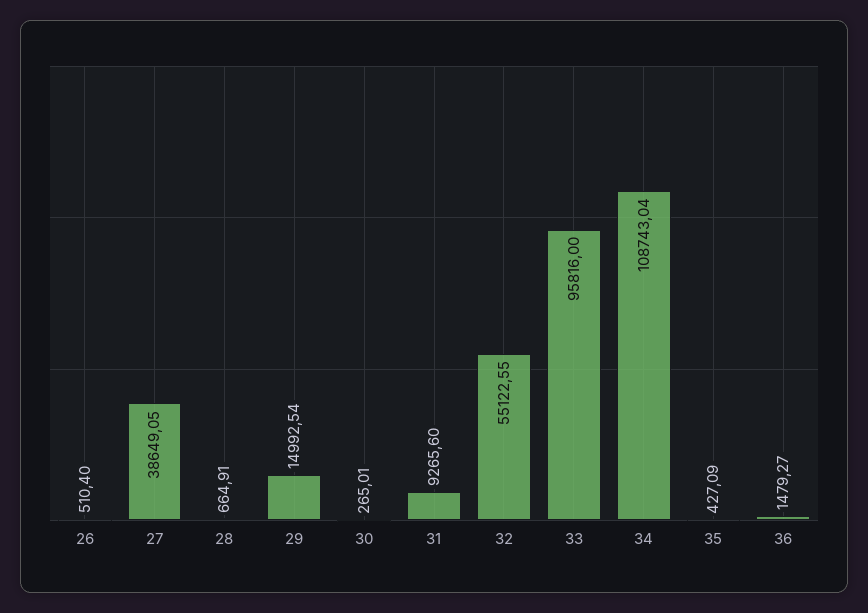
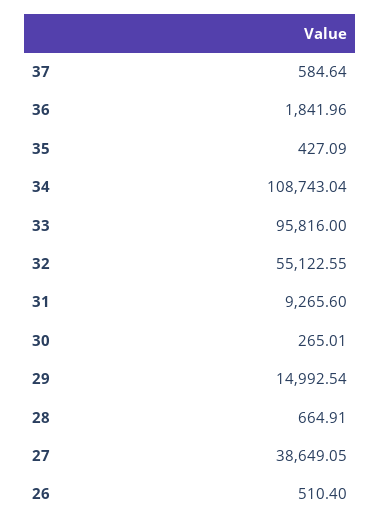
36: 1479.27 -> 1841.96
37: none -> 584.64

